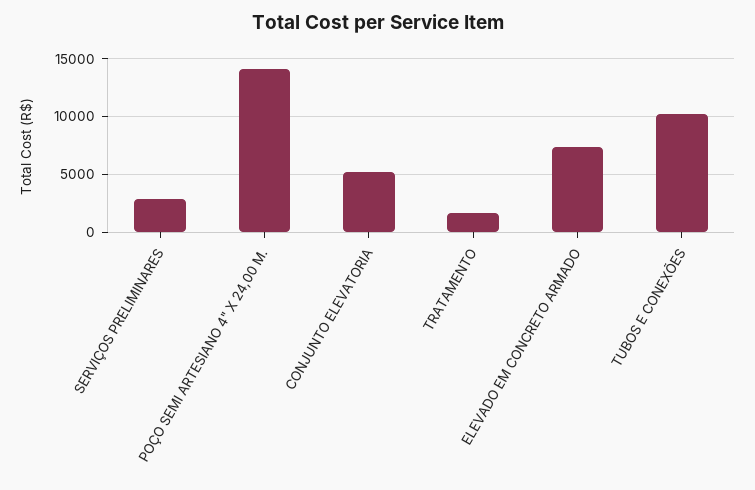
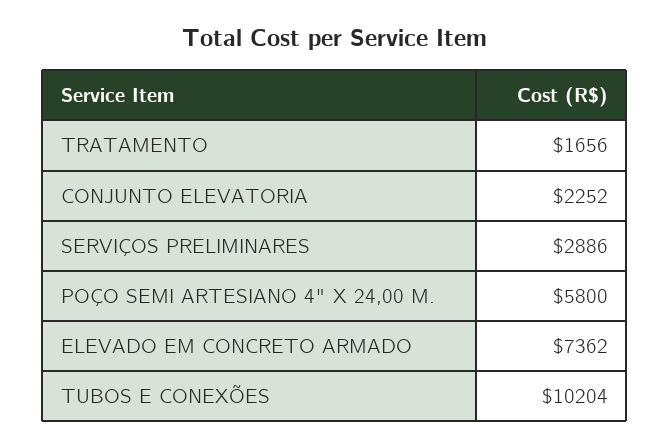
POÇO SEMI ARTESIANO 4" X 24,00 M.: 14000 -> 5800
CONJUNTO ELEVATORIA: 5000 -> 2252

